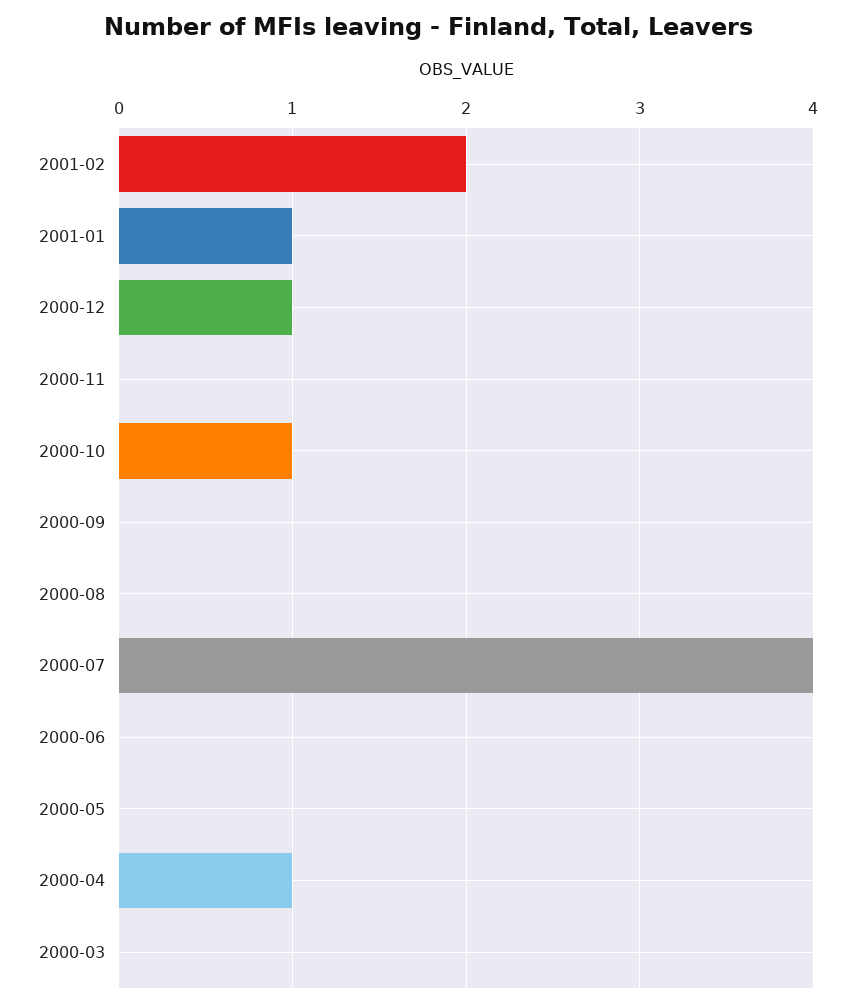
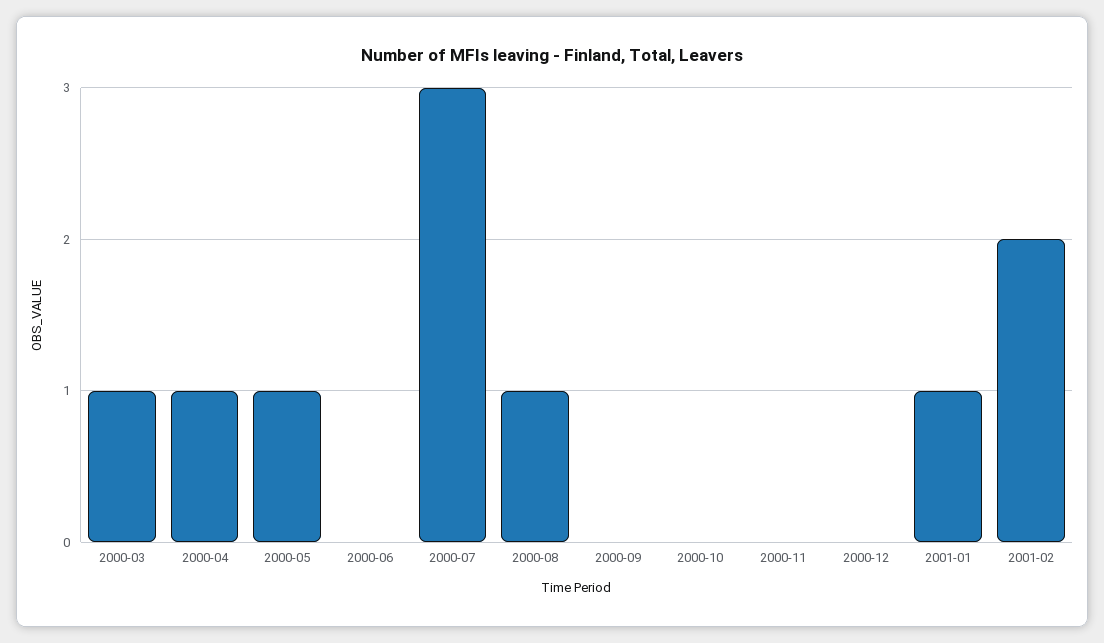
2000-12: 1 -> 0
2000-10: 1 -> 0
2000-08: 0 -> 1
2000-07: 4 -> 3
2000-05: 0 -> 1
2000-03: 0 -> 1

